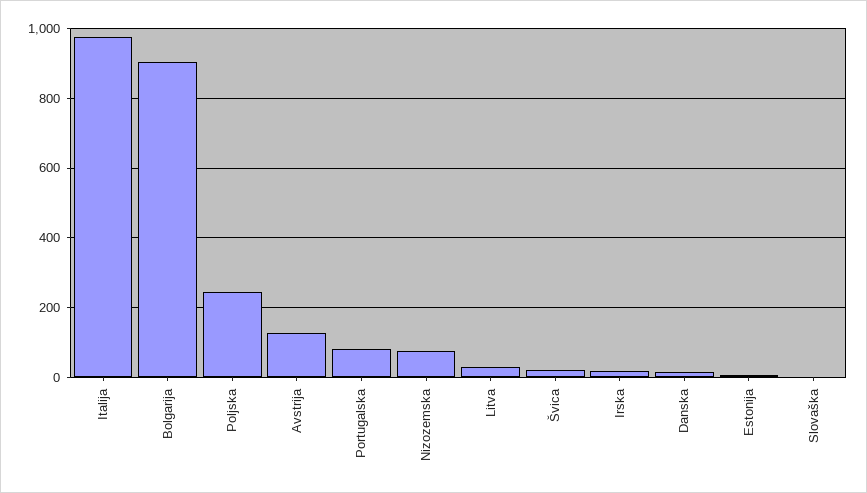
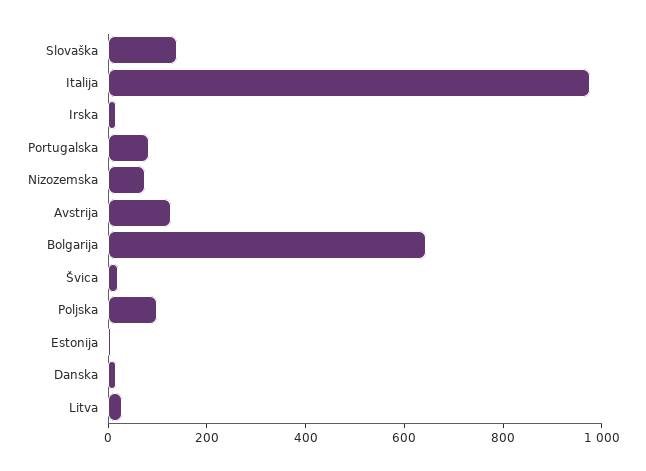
Bolgarija: 900 -> 650
Poljska: 240 -> 100
Slovaška: 0 -> 150

